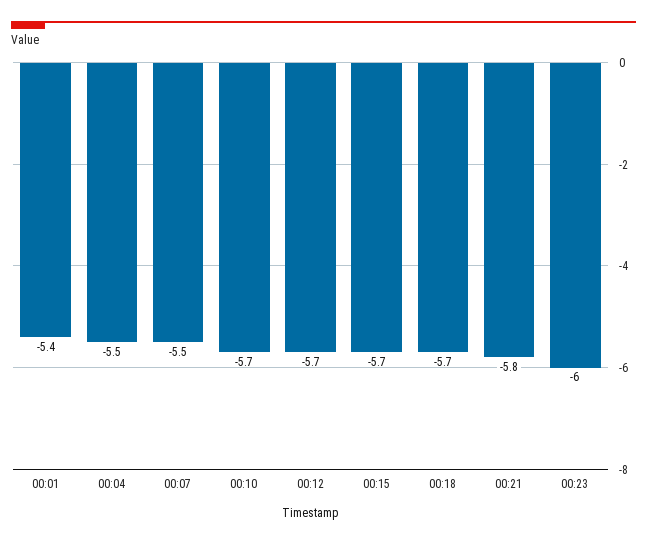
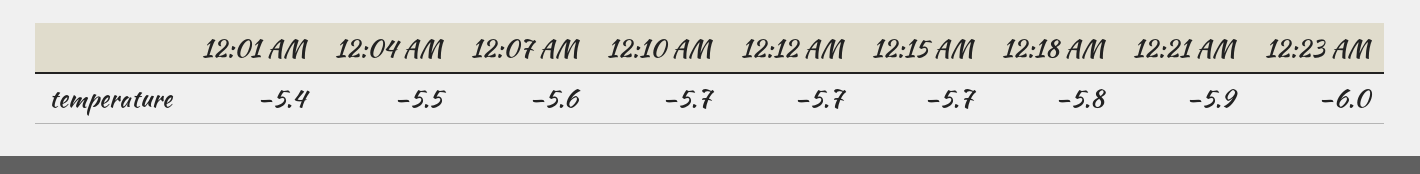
00:07: -5.5 -> -5.6
00:18: -5.7 -> -5.8
00:21: -5.8 -> -5.9

